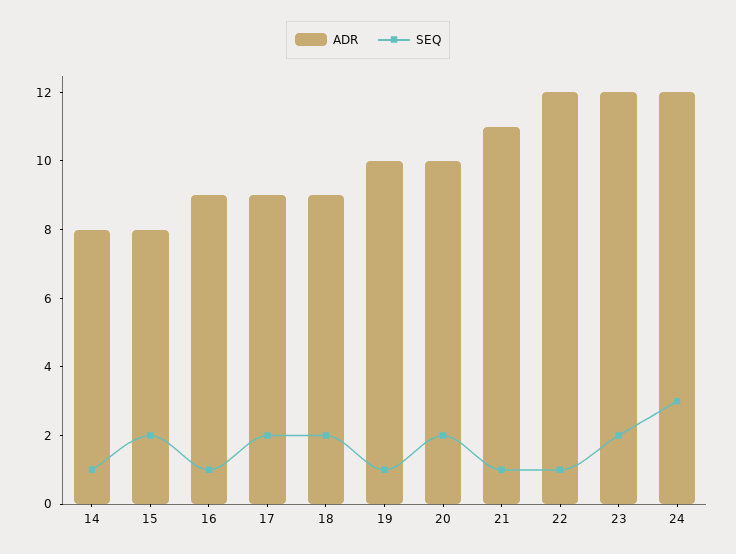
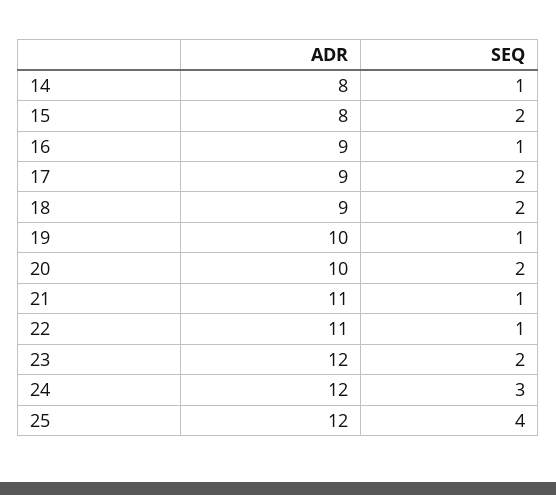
ADR, 22: 12 -> 11
ADR, 25: none -> 12
SEQ, 25: none -> 4

